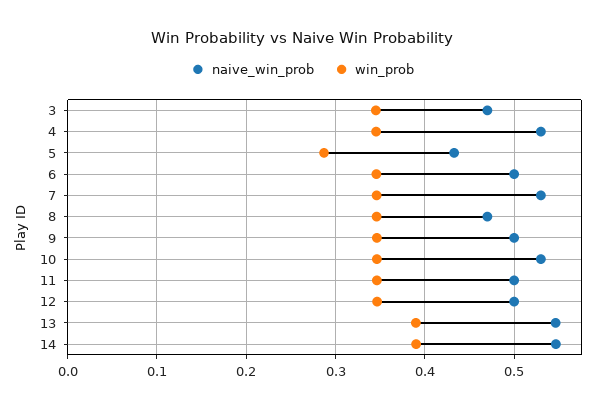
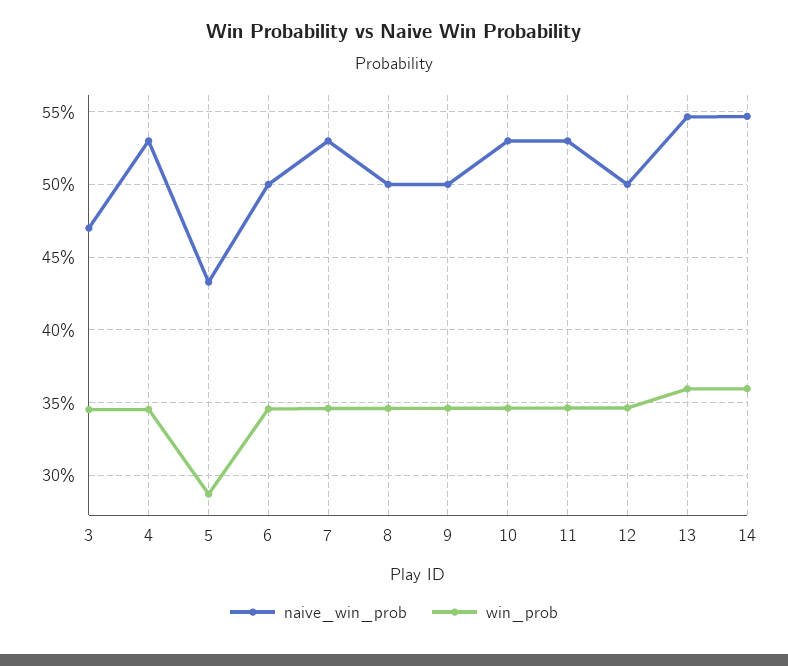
naive_win_prob, 8: 0.47 -> 0.5
naive_win_prob, 11: 0.5 -> 0.53
win_prob, 13: 0.39 -> 0.36
win_prob, 14: 0.39 -> 0.36

